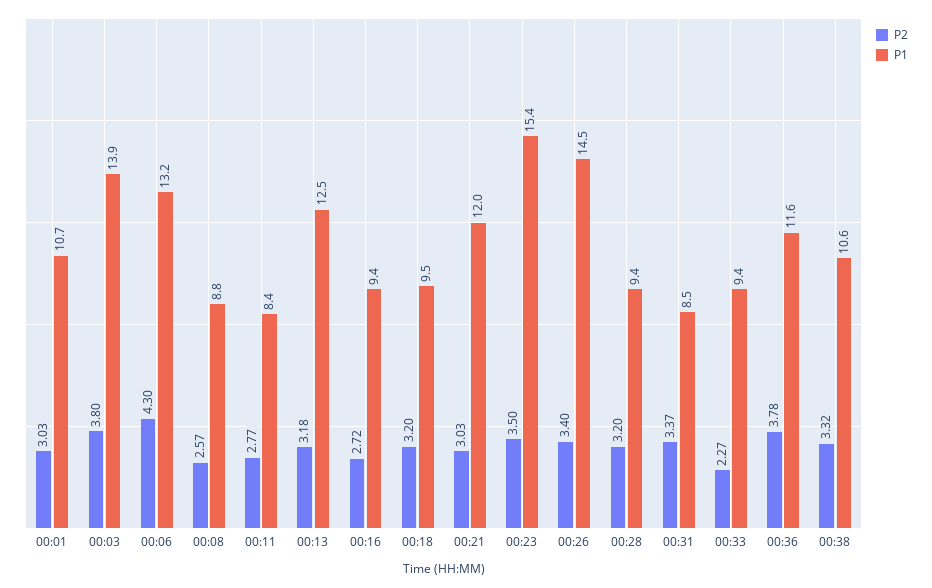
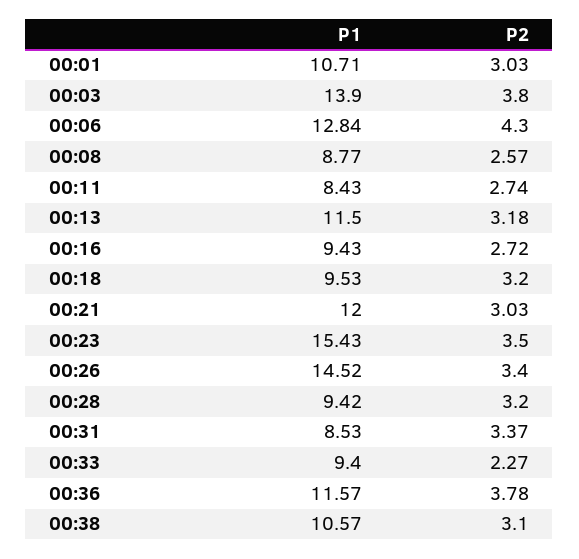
P1, 00:06: 13.2 -> 12.84
P2, 00:11: 2.77 -> 2.74
P1, 00:13: 12.5 -> 11.5
P2, 00:38: 3.32 -> 3.1

